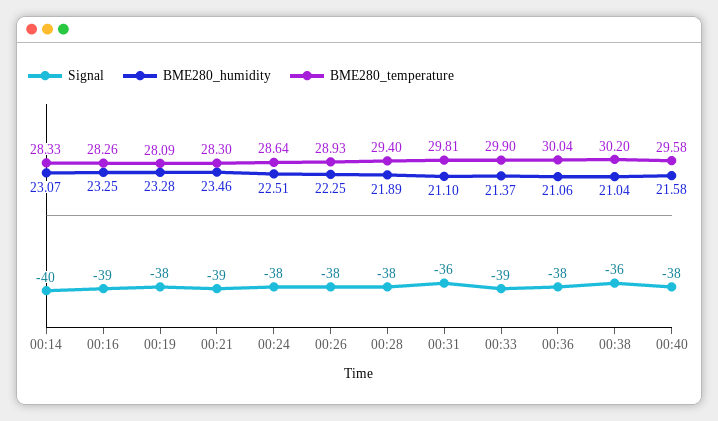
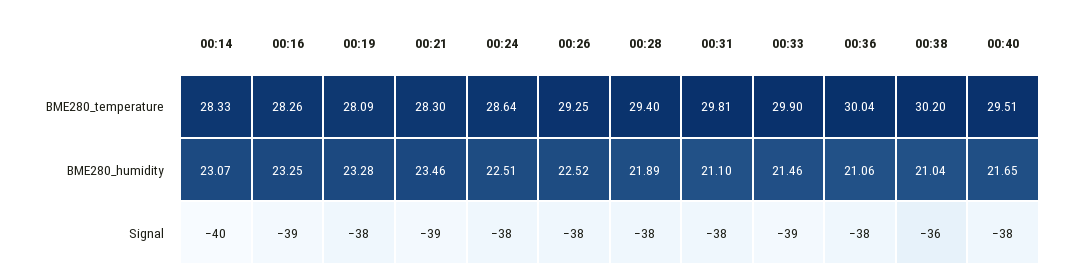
BME280_humidity, 00:26: 22.25 -> 22.52
BME280_temperature, 00:26: 28.93 -> 29.25
Signal, 00:31: -36 -> -38
BME280_humidity, 00:33: 21.37 -> 21.46
BME280_humidity, 00:40: 21.58 -> 21.65
BME280_temperature, 00:40: 29.58 -> 29.51

